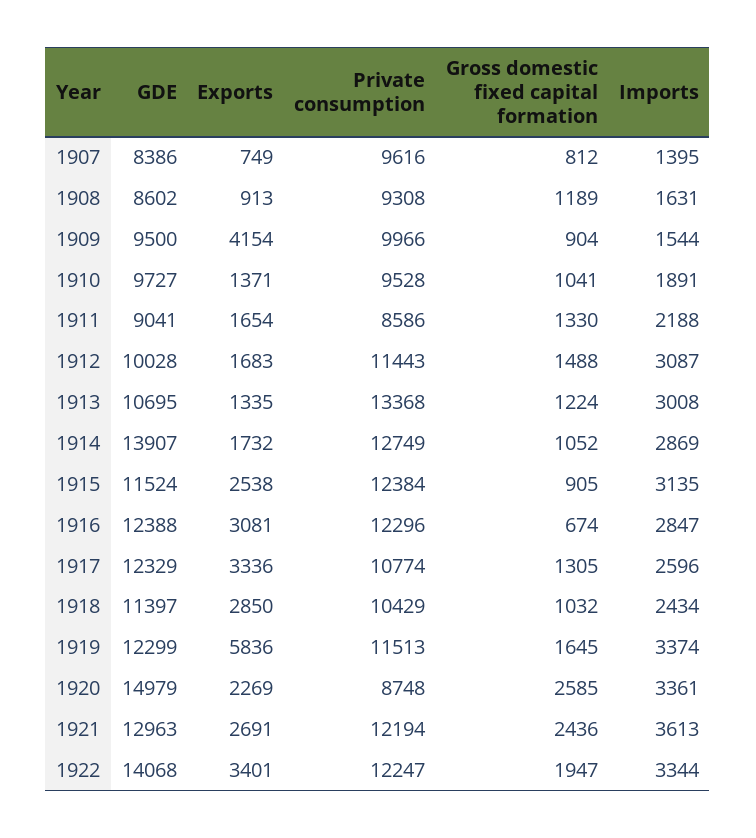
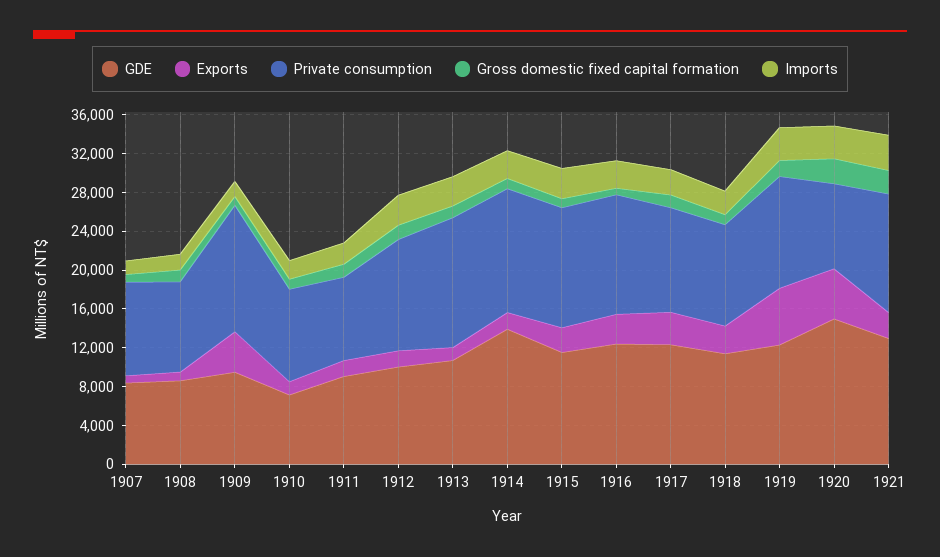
Private consumption, 1909: 9966 -> 13000
GDE, 1910: 9727 -> 7000
Exports, 1920: 2269 -> 5000
GDE, 1922: 14068 -> none
Exports, 1922: 3401 -> none
Private consumption, 1922: 12247 -> none
Gross domestic fixed capital formation, 1922: 1947 -> none
Imports, 1922: 3344 -> none

